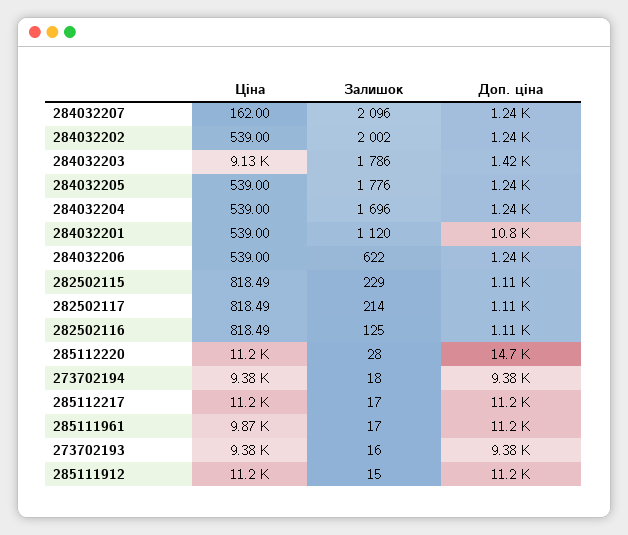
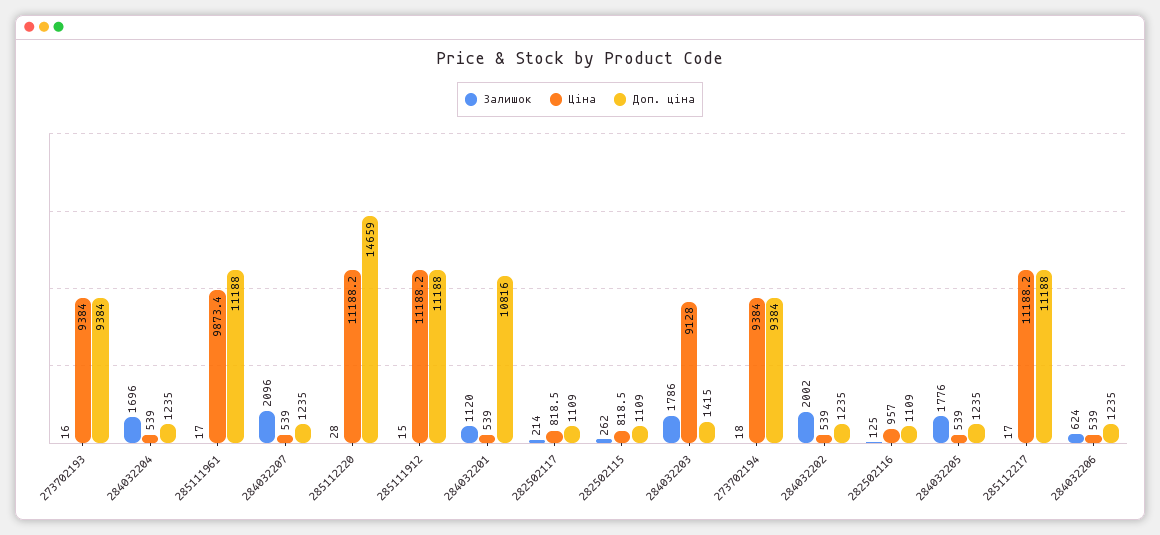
Ціна, 284032207: 162 -> 539
Залишок, 284032206: 622 -> 624
Залишок, 282502115: 229 -> 262
Ціна, 282502116: 818.49 -> 957

